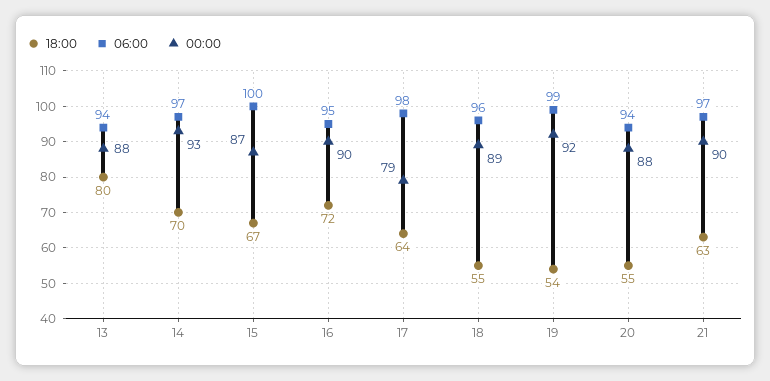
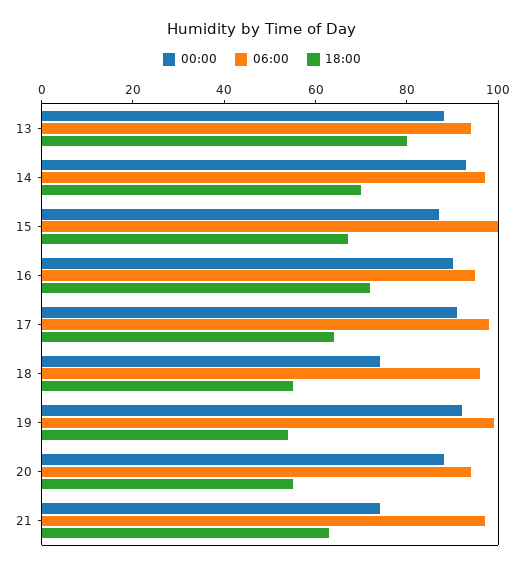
00:00, 17: 79 -> 90
00:00, 18: 89 -> 75
00:00, 21: 90 -> 75

